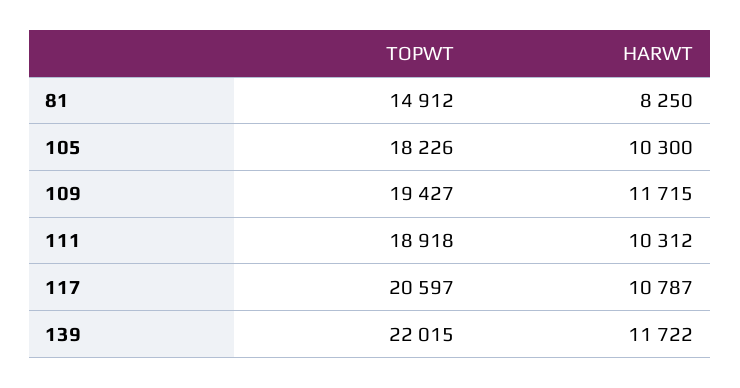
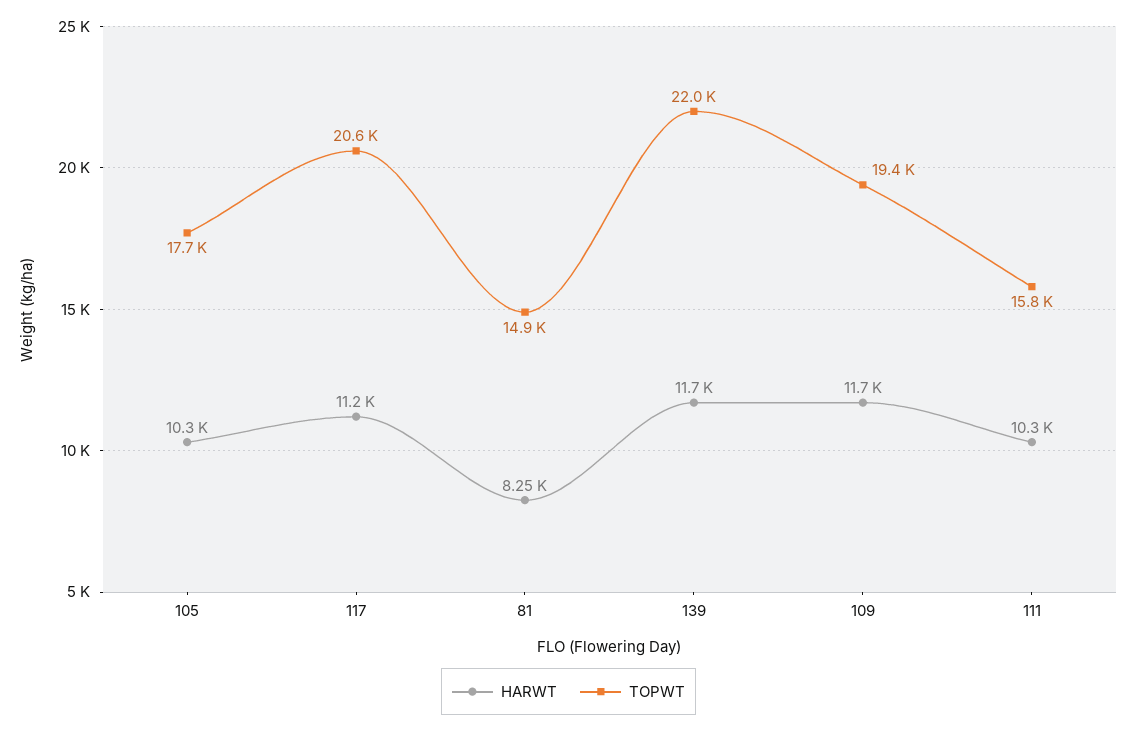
TOPWT, 105: 18226 -> 17700
TOPWT, 111: 18918 -> 15800
HARWT, 117: 10787 -> 11200

